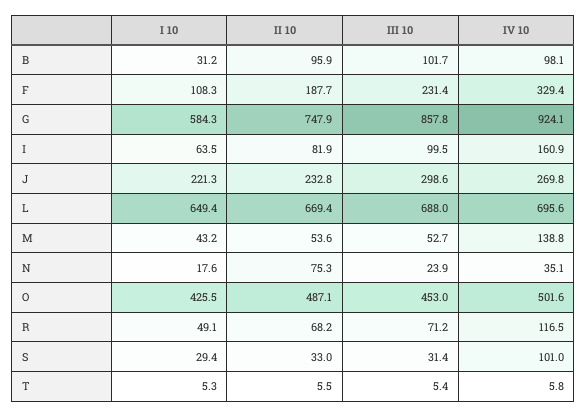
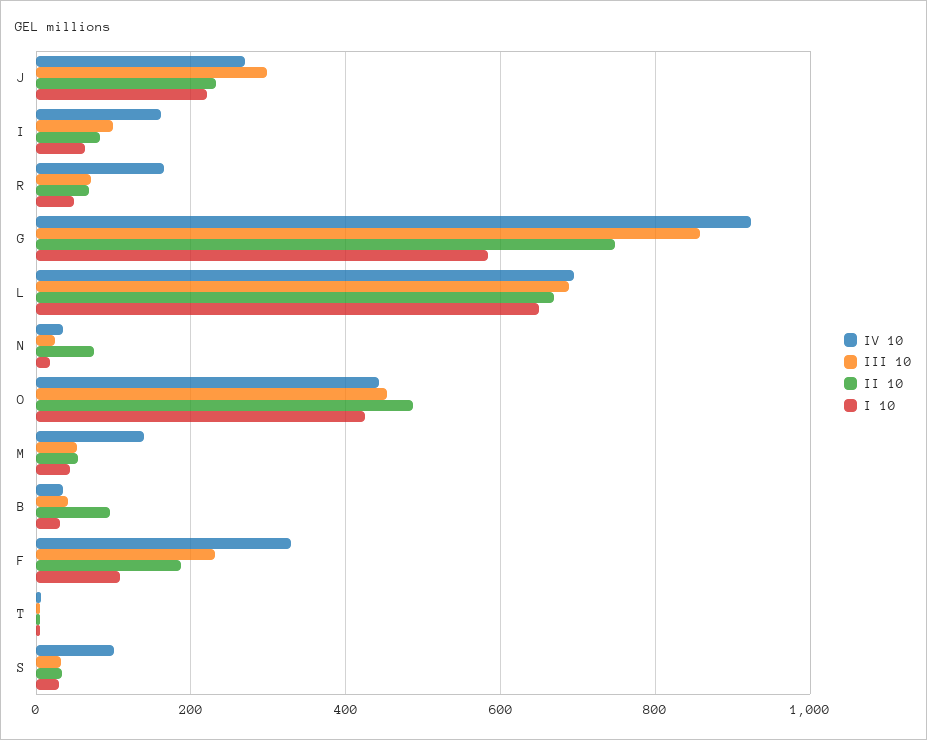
III 10, B: 101.7 -> 40
IV 10, B: 98.1 -> 40
IV 10, O: 501.6 -> 440
IV 10, R: 116.5 -> 160

